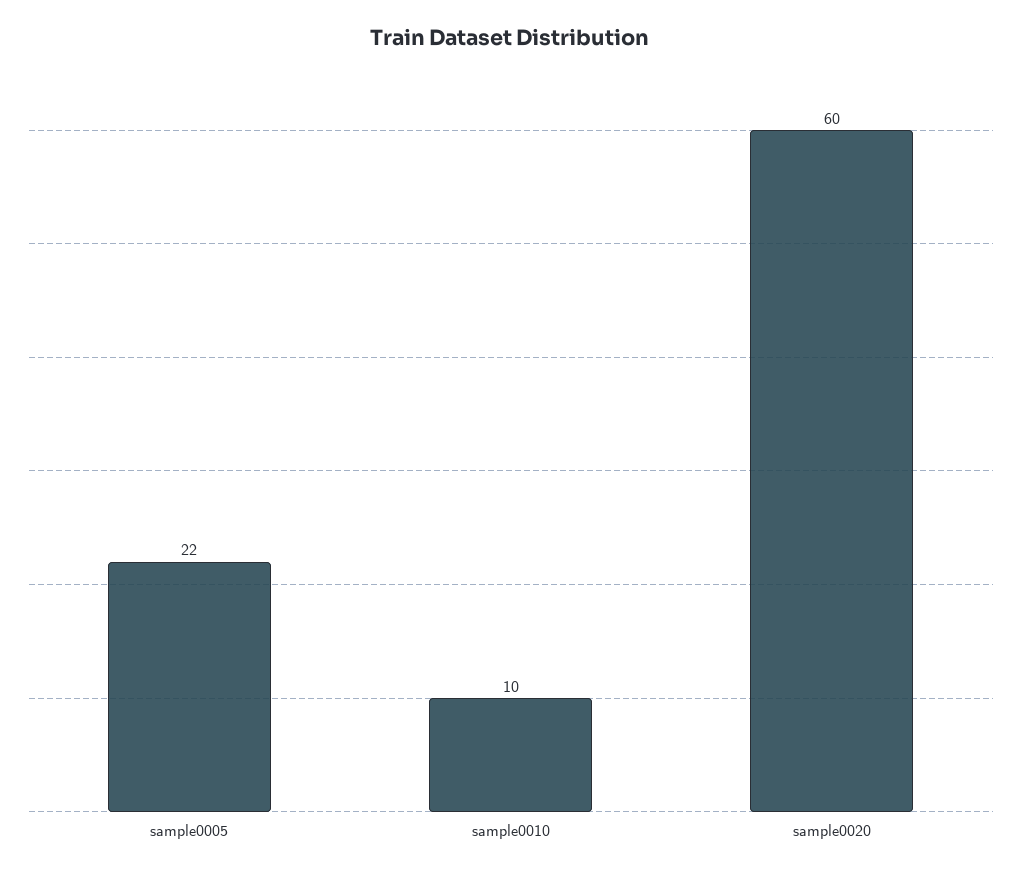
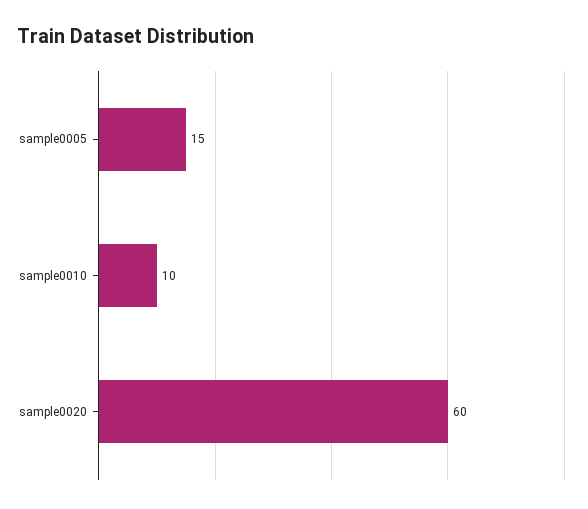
sample0005: 22 -> 15

